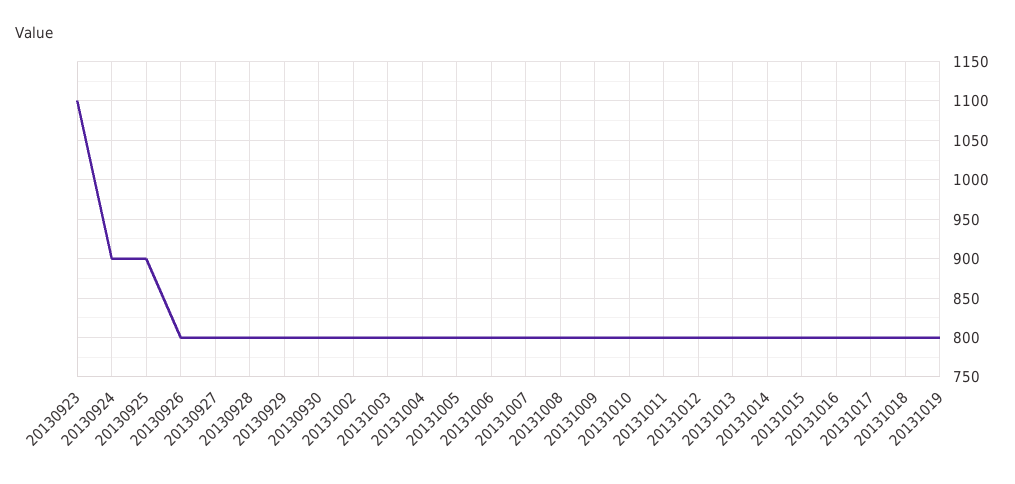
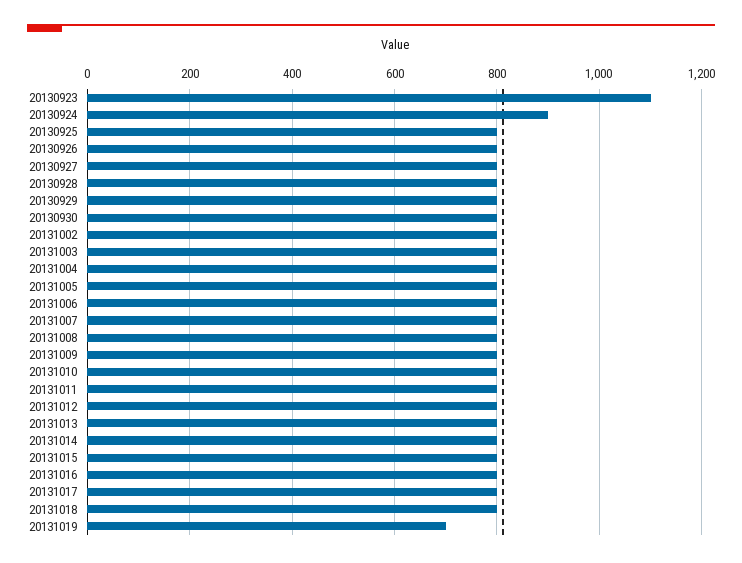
20130925: 900 -> 800
20131019: 800 -> 700

